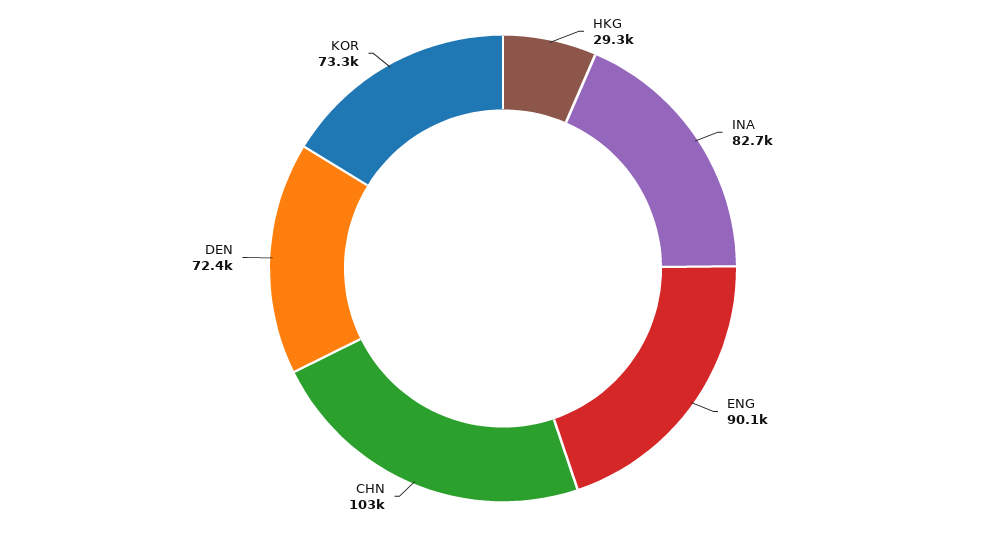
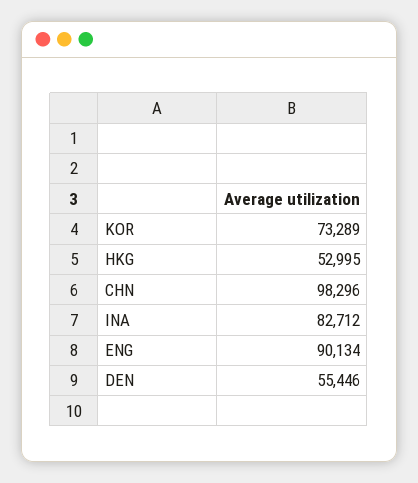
HKG: 29300 -> 52995
CHN: 103000 -> 98296
DEN: 72400 -> 55446

